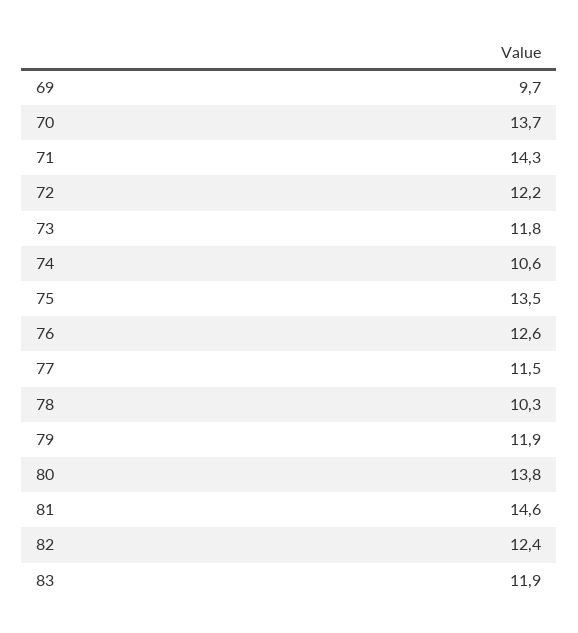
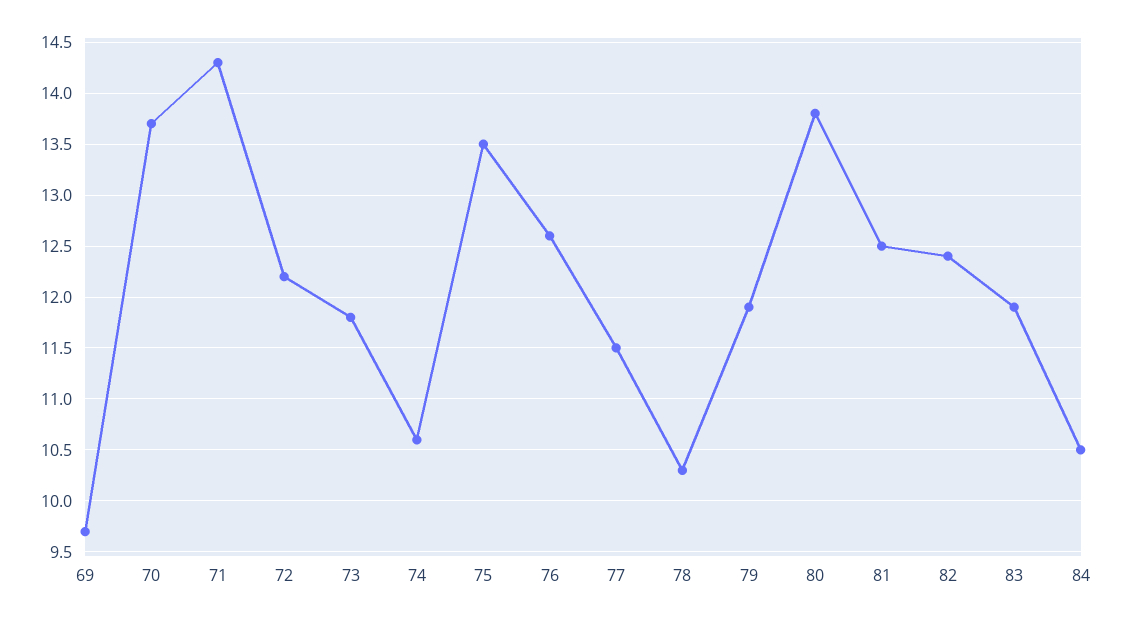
81: 14.6 -> 12.5
84: none -> 10.5

